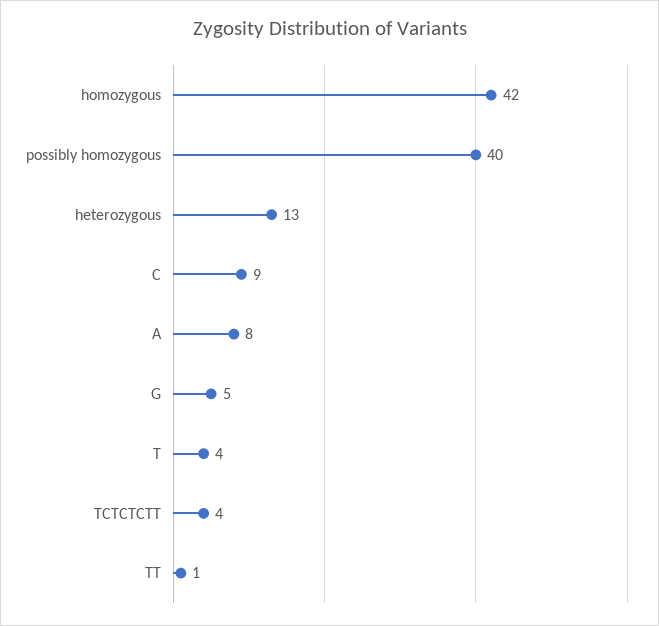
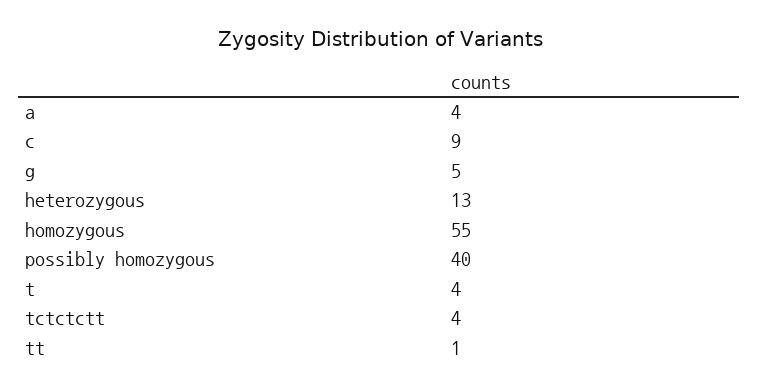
homozygous: 42 -> 55
A: 8 -> 4

